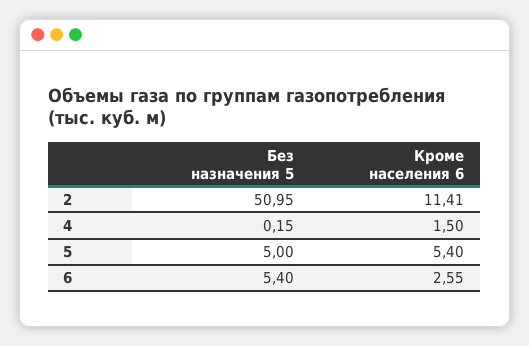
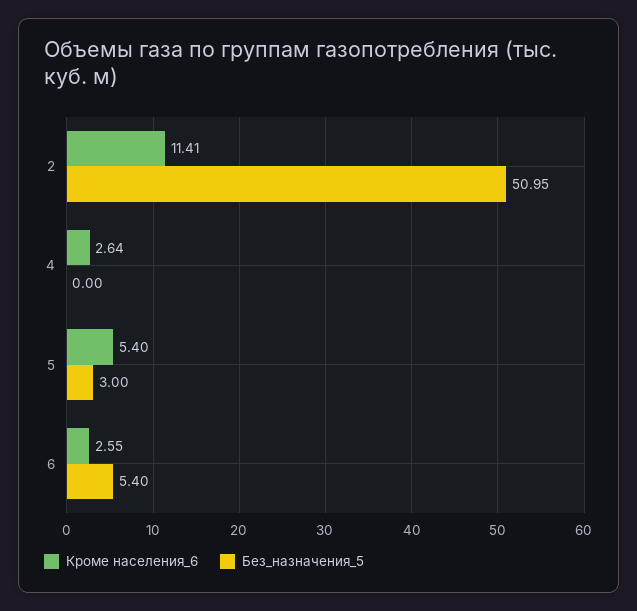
Без назначения 5, 4: 0.15 -> 0
Кроме населения 6, 4: 1.5 -> 2.64
Без назначения 5, 5: 5 -> 3

